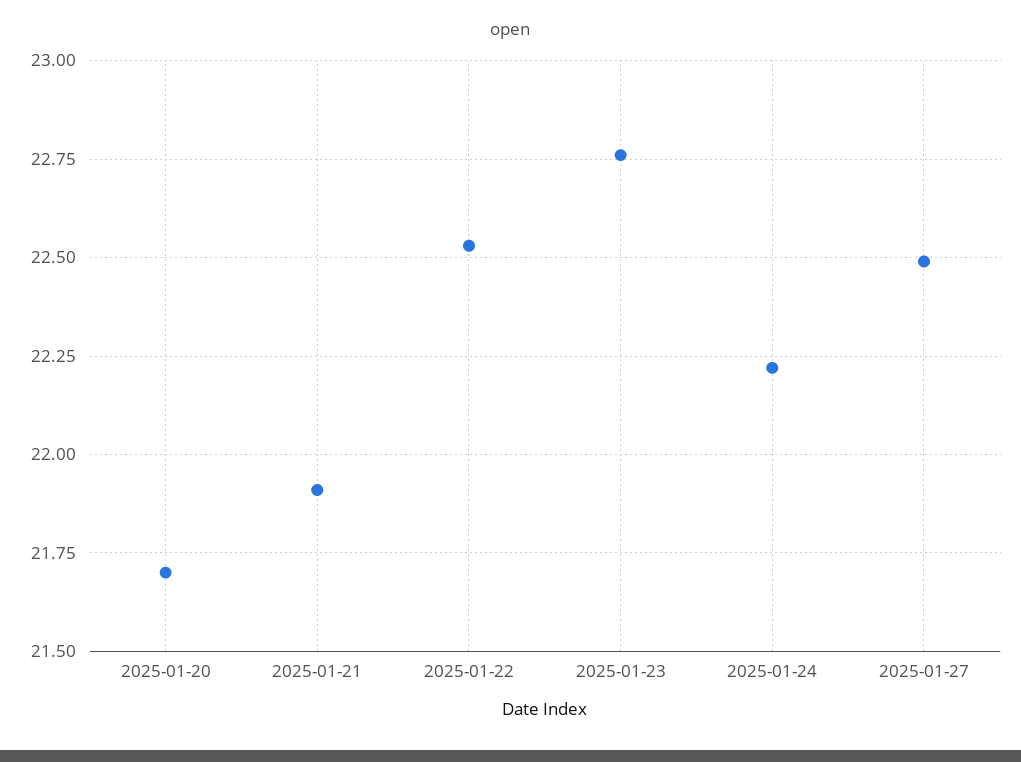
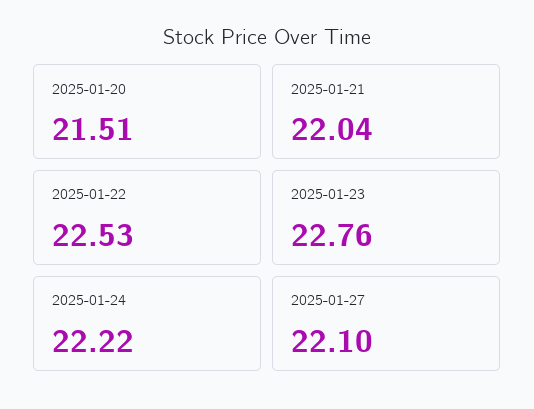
2025-01-20: 21.7 -> 21.51
2025-01-21: 21.9 -> 22.04
2025-01-27: 22.5 -> 22.1

